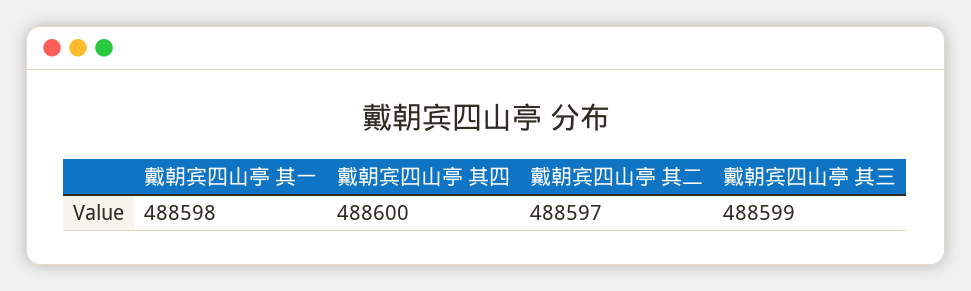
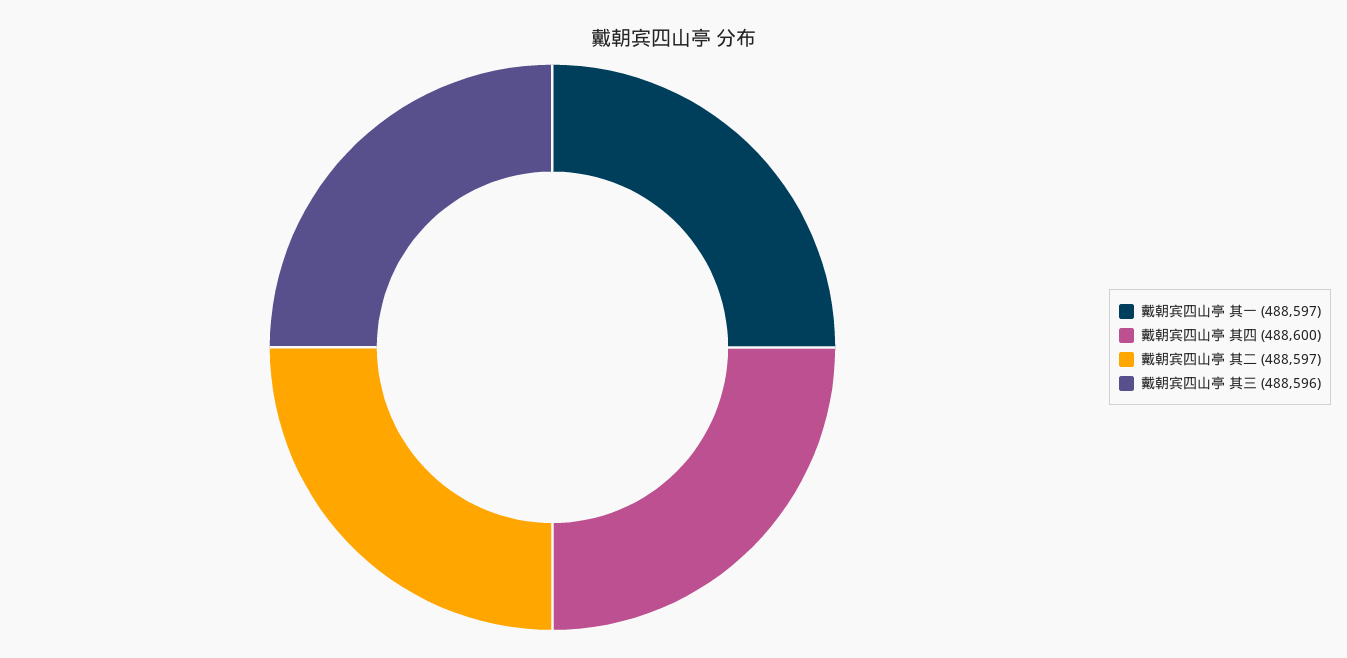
戴朝宾四山亭 其一: 488598 -> 488597
戴朝宾四山亭 其三: 488599 -> 488596

